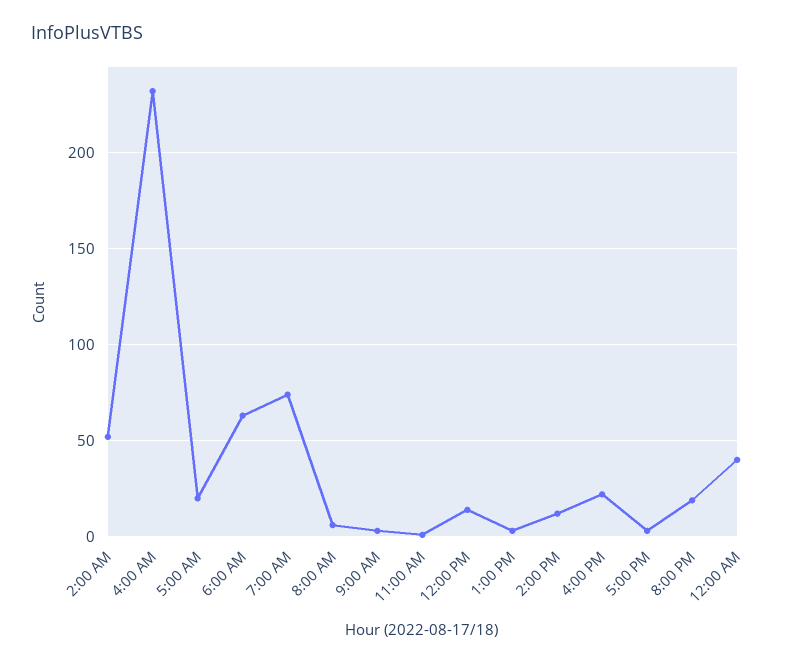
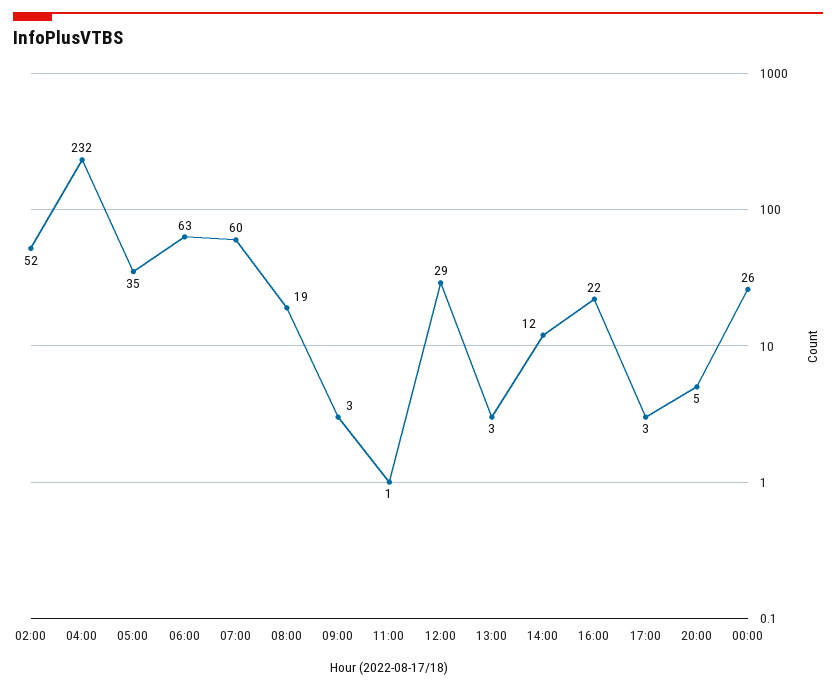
5:00 AM: 20 -> 35
7:00 AM: 75 -> 60
8:00 AM: 5 -> 19
12:00 PM: 15 -> 29
8:00 PM: 20 -> 5
12:00 AM: 40 -> 26

